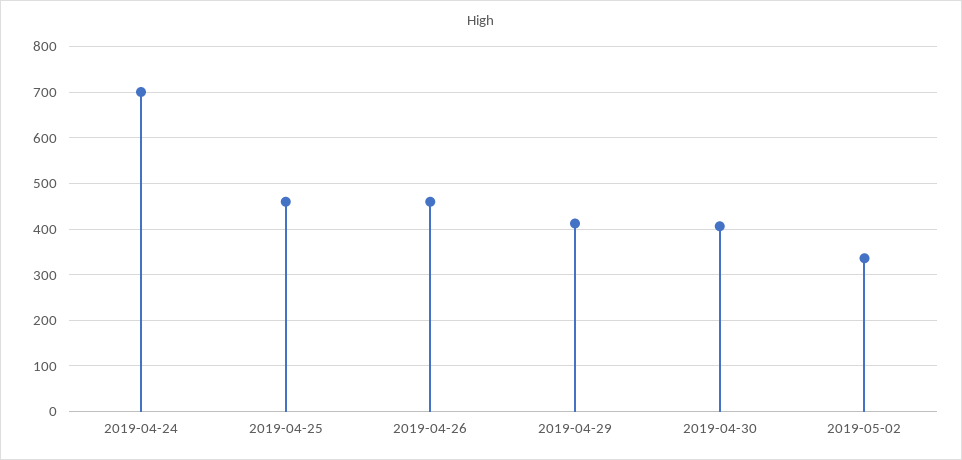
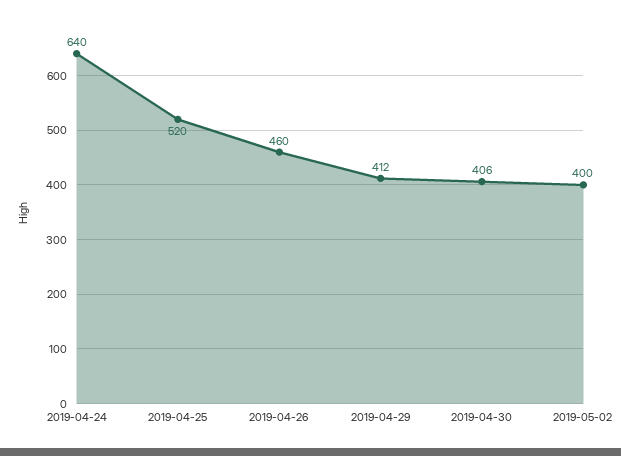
2019-04-24: 700 -> 640
2019-04-25: 460 -> 520
2019-05-02: 340 -> 400

